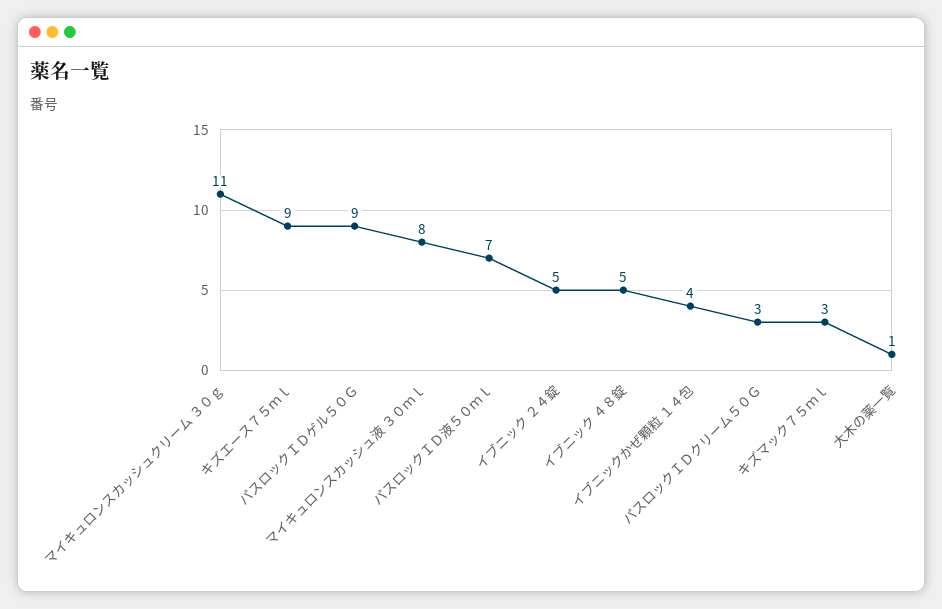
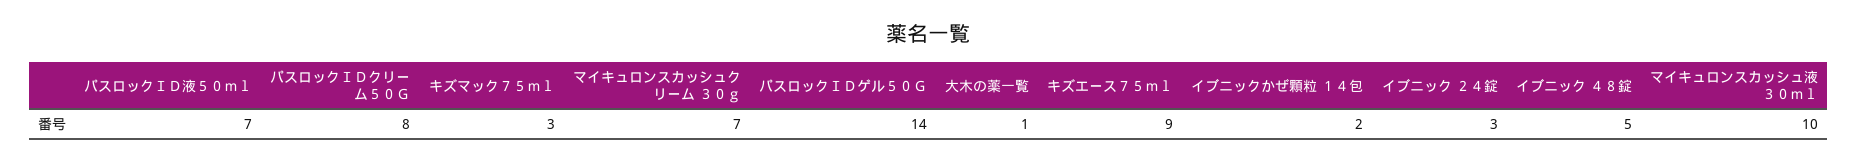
マイキュロンスカッシュクリーム ３０ｇ: 11 -> 7
パスロックＩＤゲル５０Ｇ: 9 -> 14
マイキュロンスカッシュ液 ３０ｍｌ: 8 -> 10
イブニック ２４錠: 5 -> 3
イブニックかぜ顆粒 １４包: 4 -> 2
パスロックＩＤクリーム５０Ｇ: 3 -> 8

